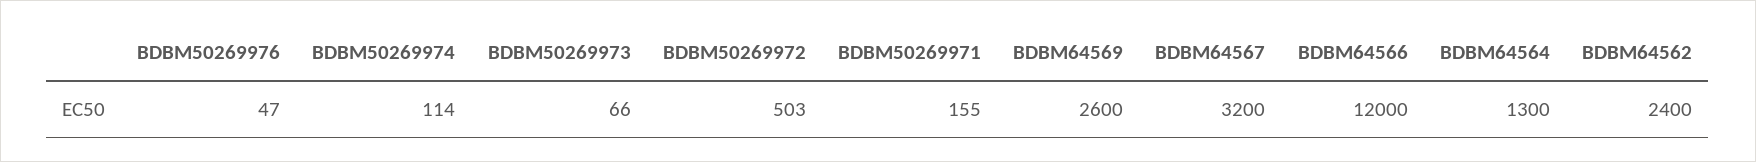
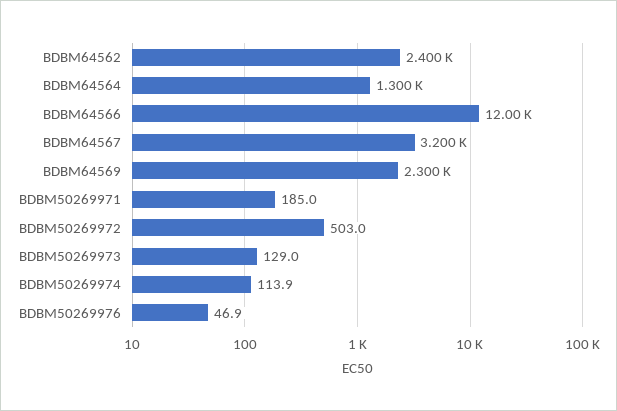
BDBM50269973: 66 -> 129
BDBM50269971: 155 -> 185
BDBM64569: 2600 -> 2300

